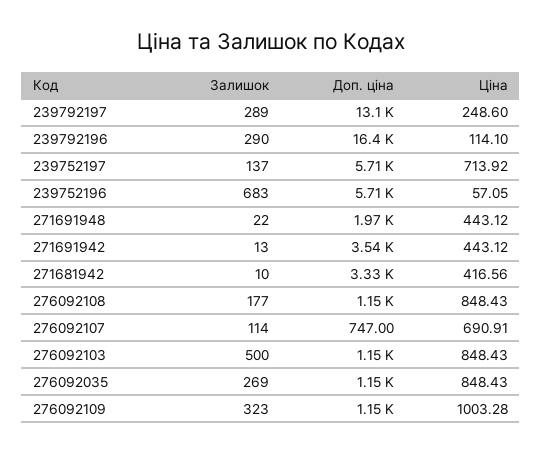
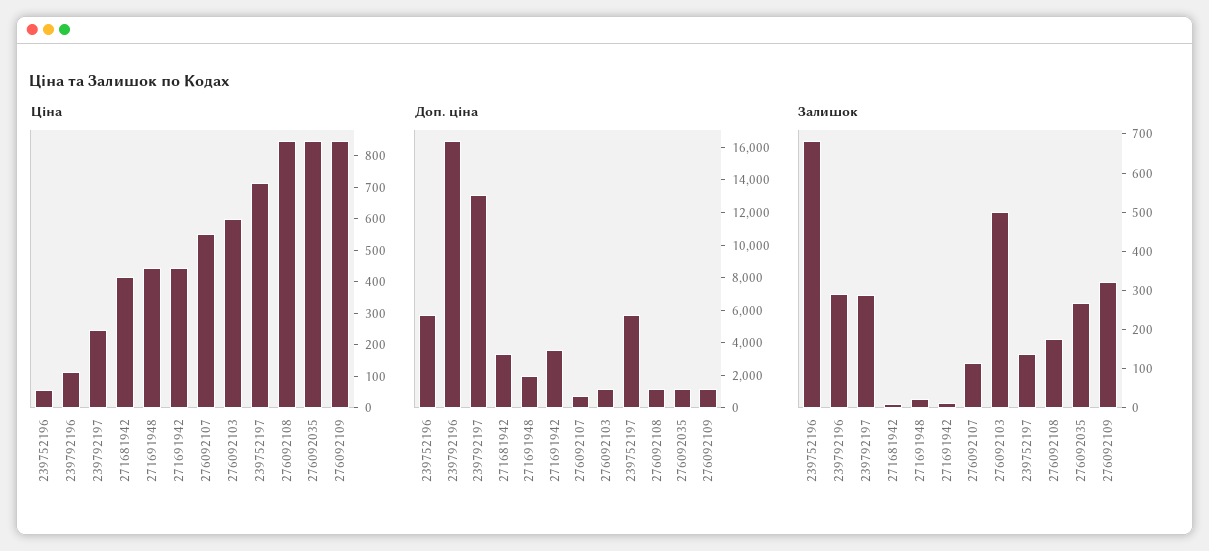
Ціна, 276092107: 690.91 -> 550
Ціна, 276092103: 848.43 -> 600
Ціна, 276092109: 1003.28 -> 850

